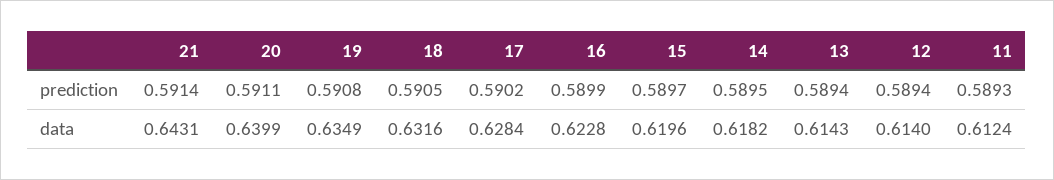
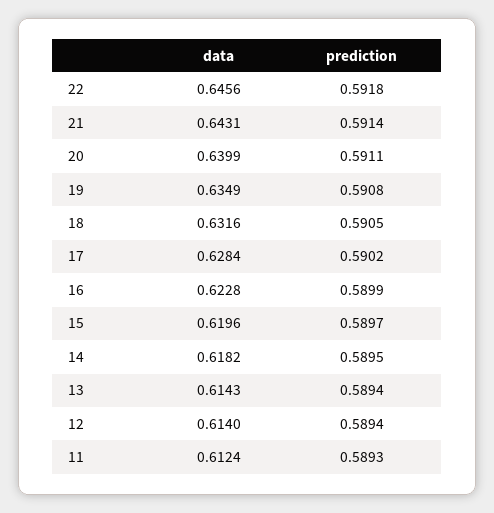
22, data: none -> 0.6456
22, prediction: none -> 0.5918

